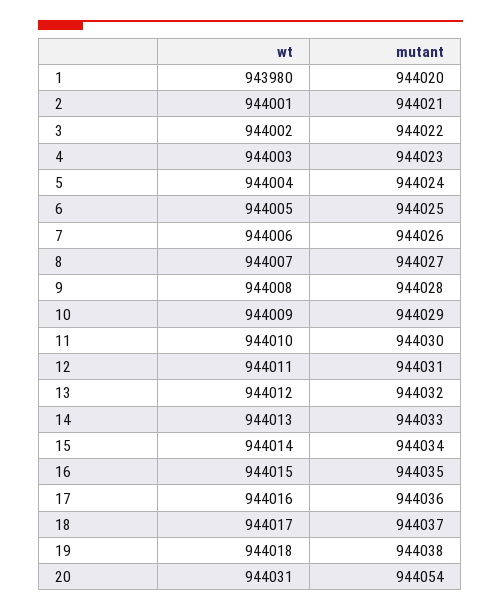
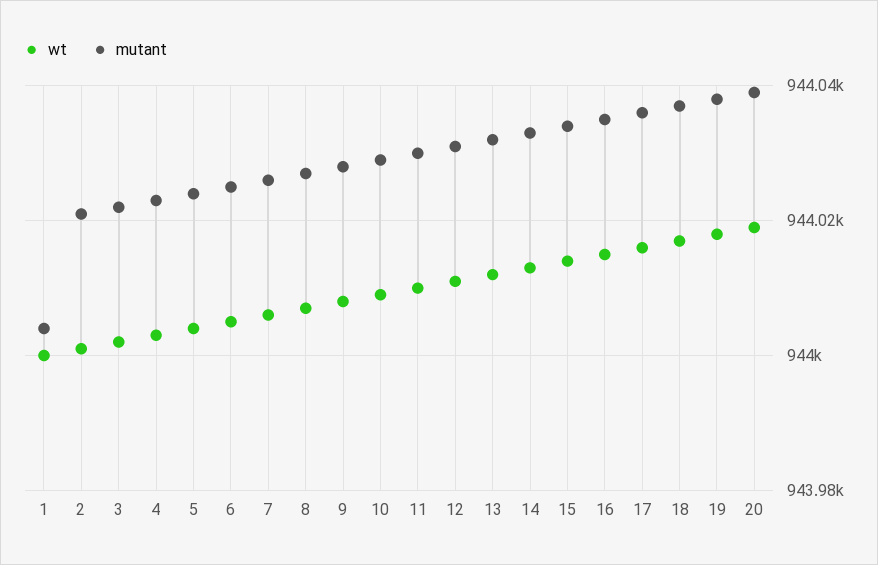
wt, 1: 943980 -> 944000
mutant, 1: 944020 -> 944005
wt, 20: 944031 -> 944020
mutant, 20: 944054 -> 944040

